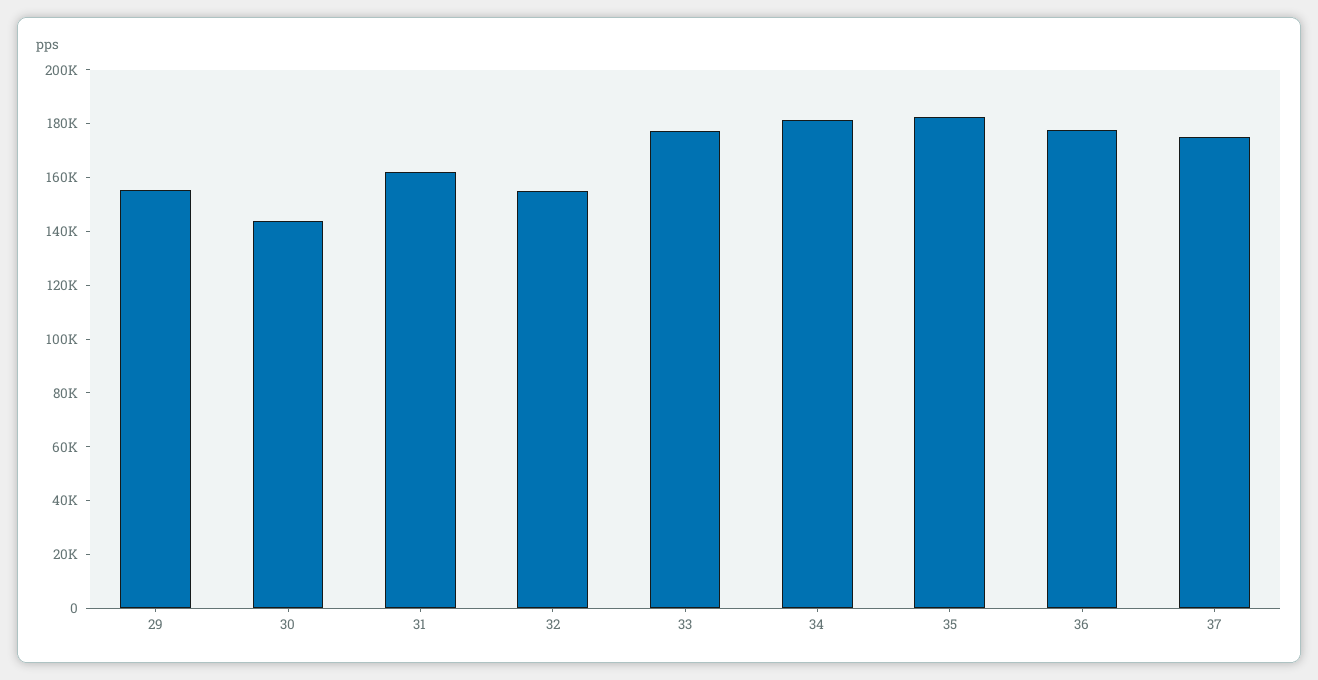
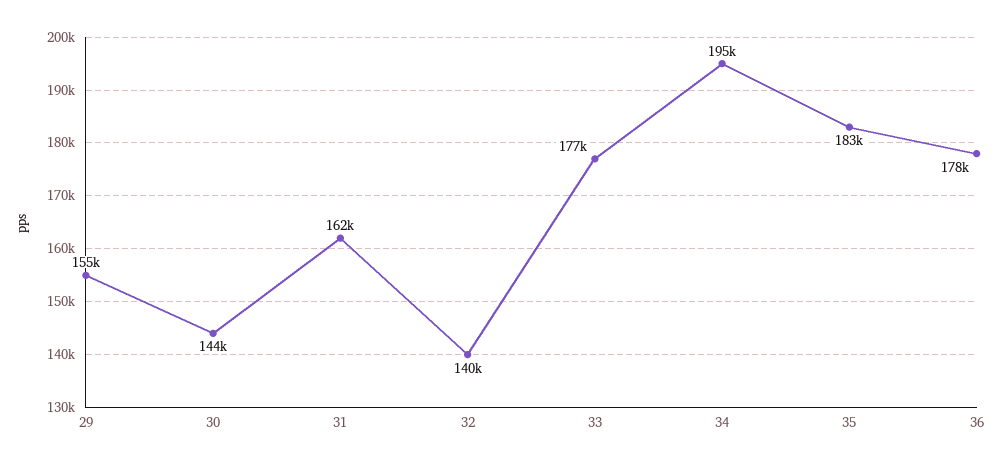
32: 155000 -> 140000
34: 180000 -> 195000
37: 175000 -> none

